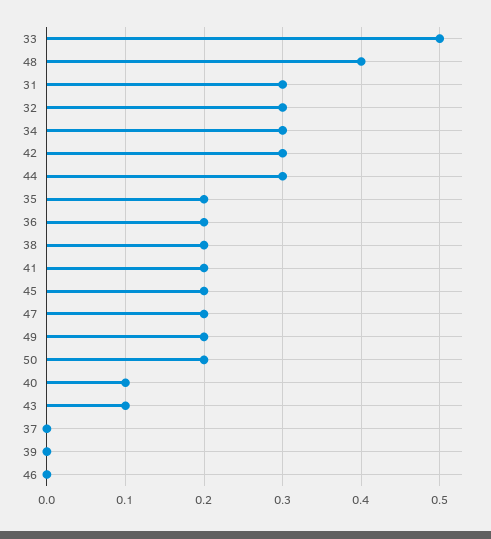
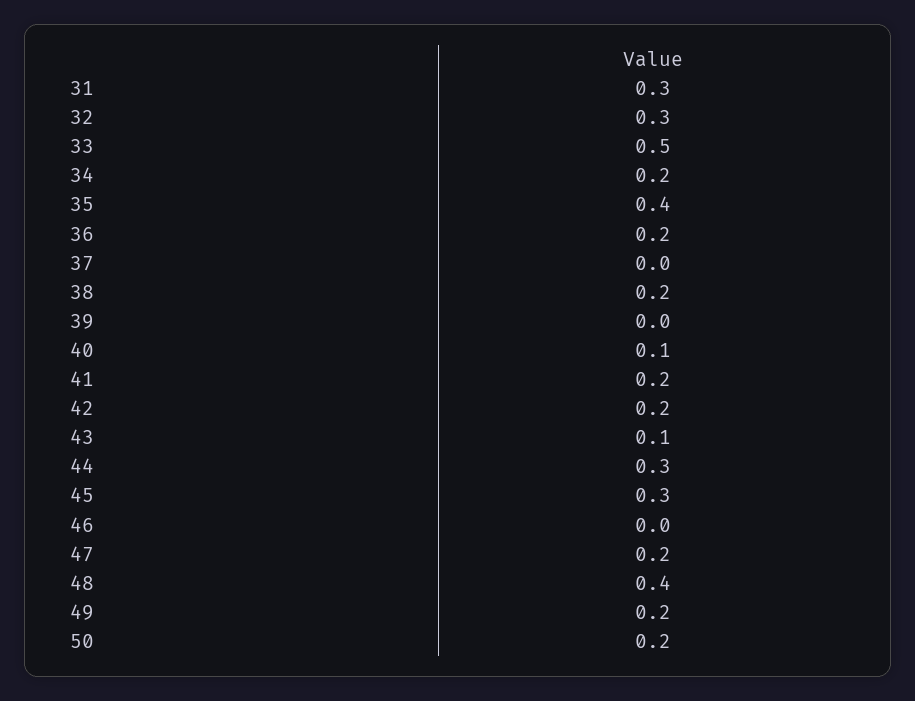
34: 0.3 -> 0.2
42: 0.3 -> 0.2
35: 0.2 -> 0.4
45: 0.2 -> 0.3

